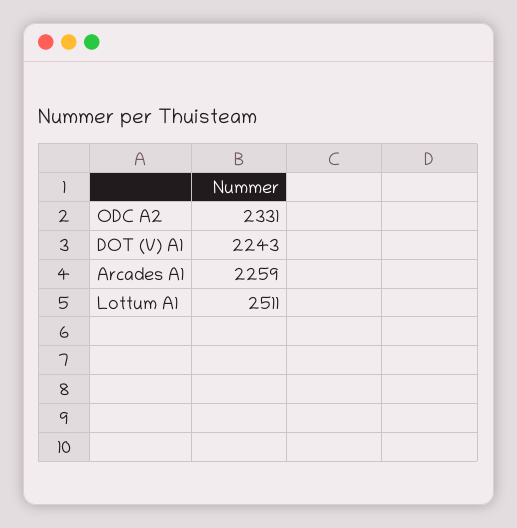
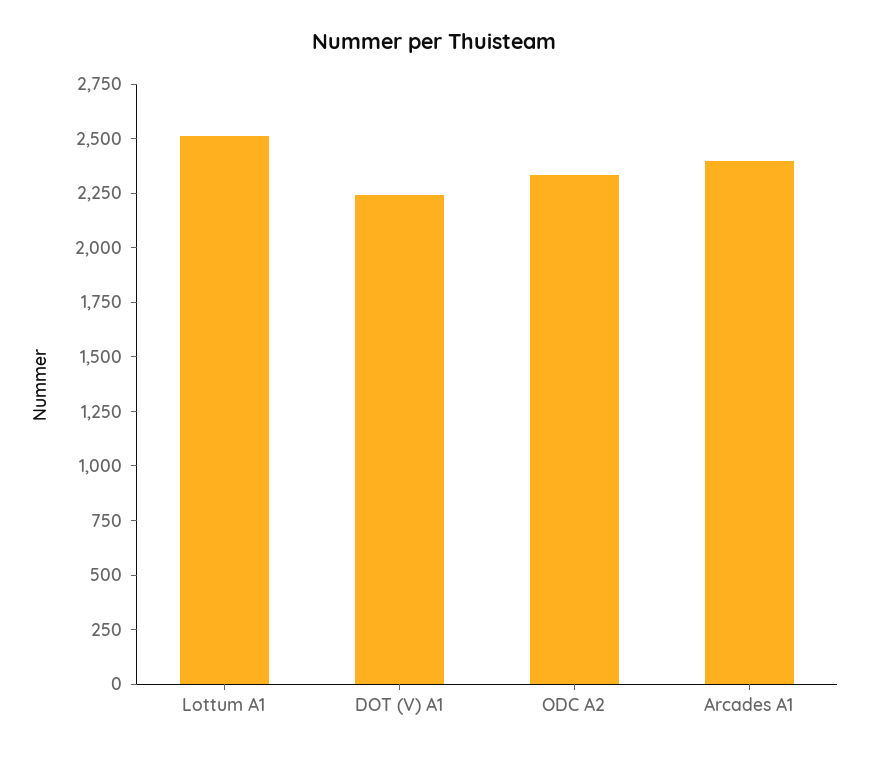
Arcades A1: 2259 -> 2400

